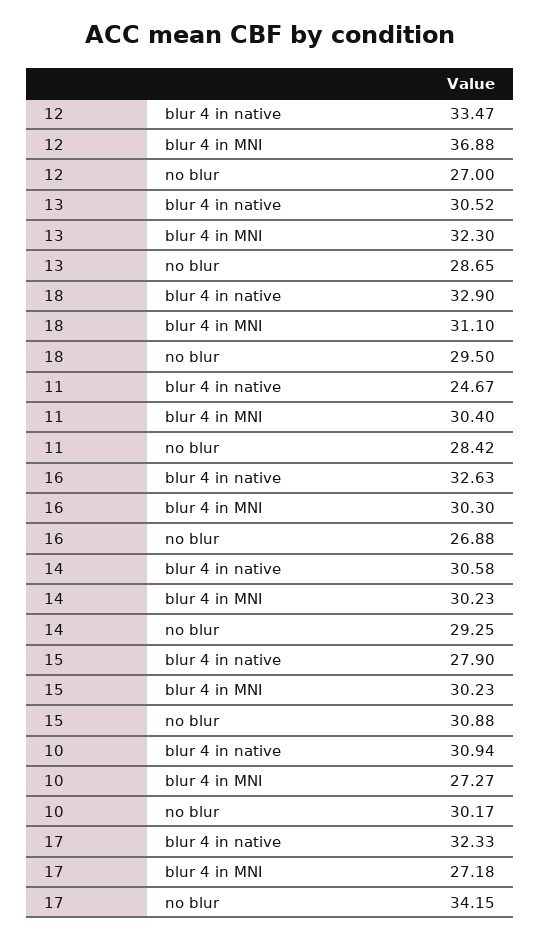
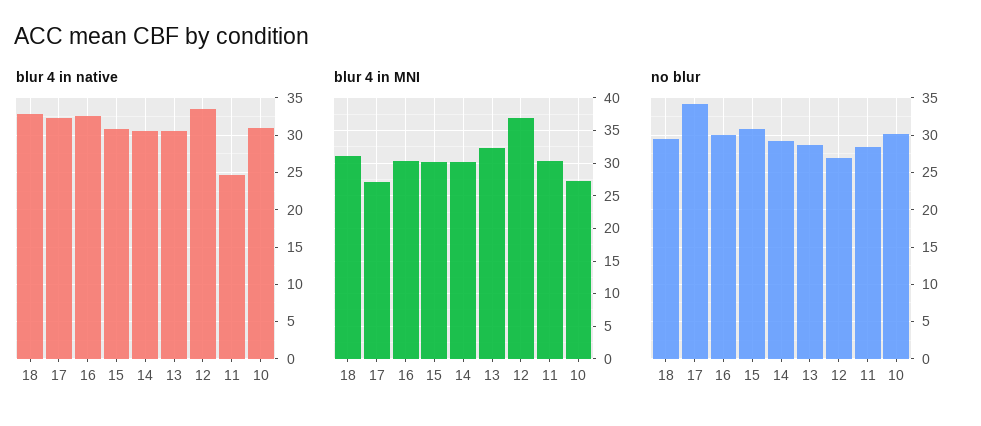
no blur, 16: 26.88 -> 30
blur 4 in native, 15: 27.9 -> 31

